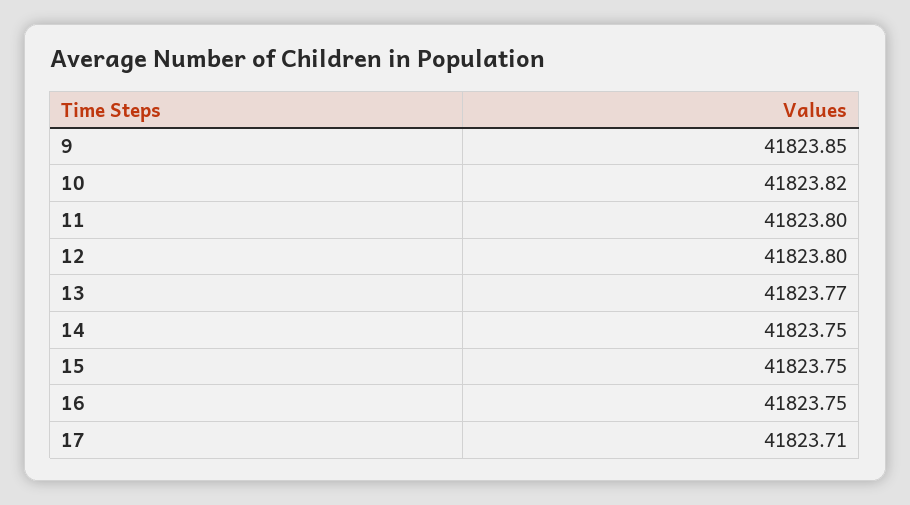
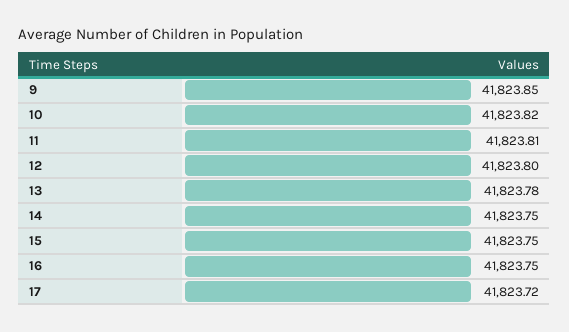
11: 41823.8 -> 41823.81
13: 41823.77 -> 41823.78
17: 41823.71 -> 41823.72

